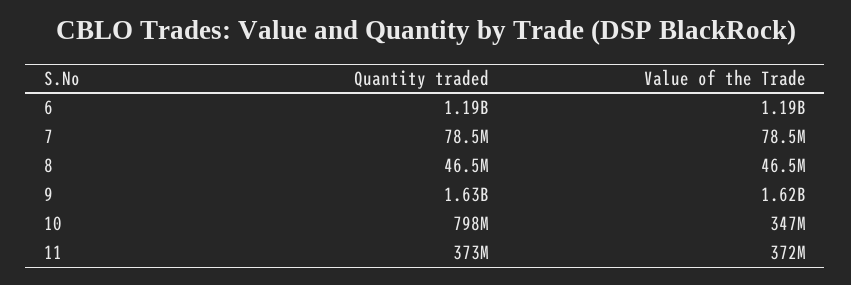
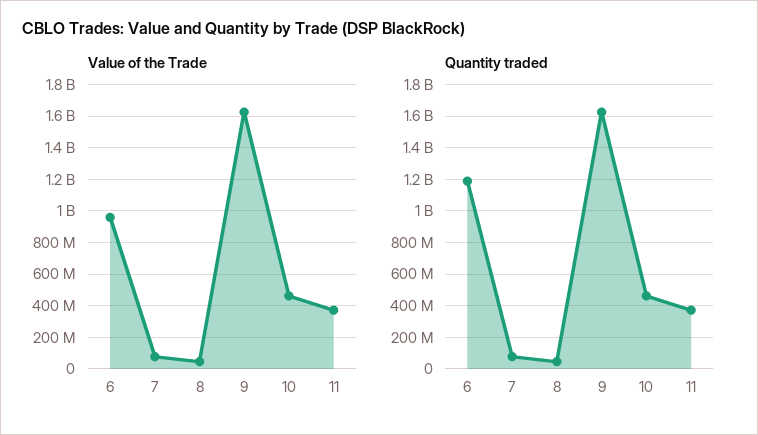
Value of the Trade, 6: 1190000000 -> 950000000
Quantity traded, 10: 798000000 -> 450000000
Value of the Trade, 10: 347000000 -> 450000000

